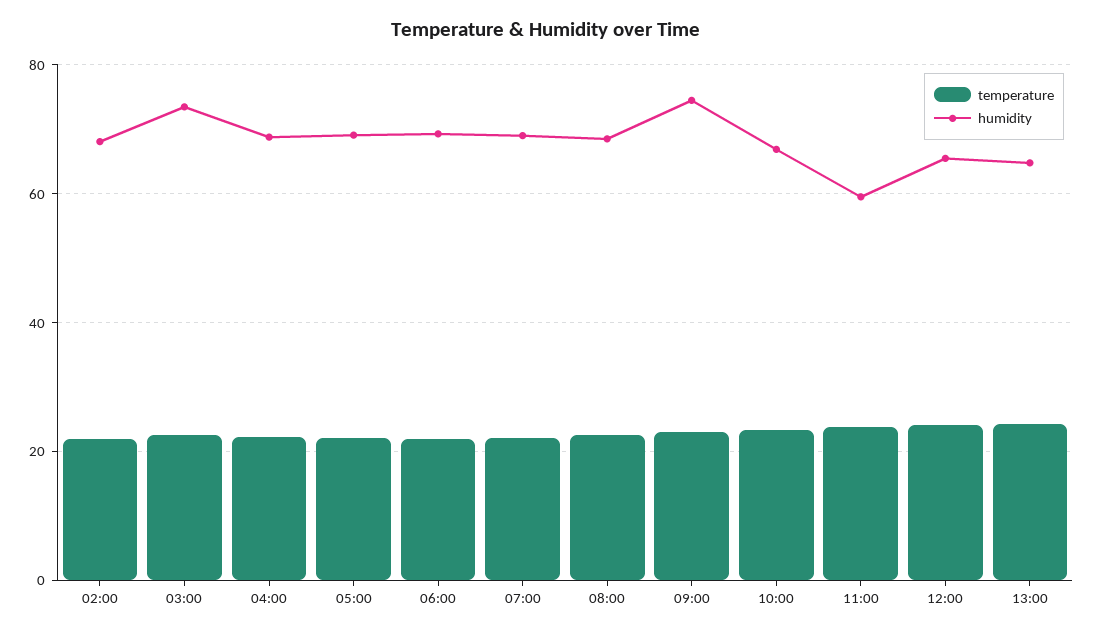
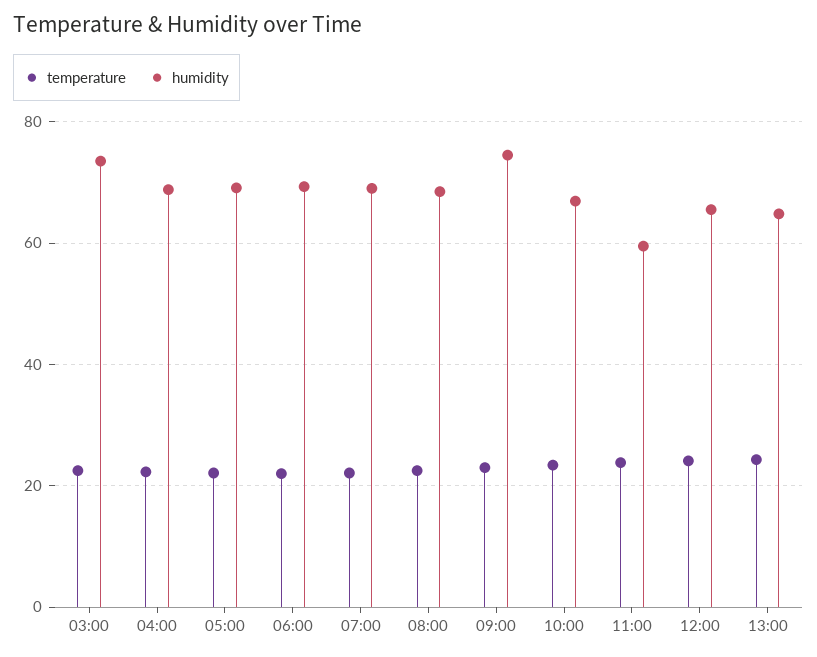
temperature, 02:00: 22 -> none
humidity, 02:00: 68 -> none

